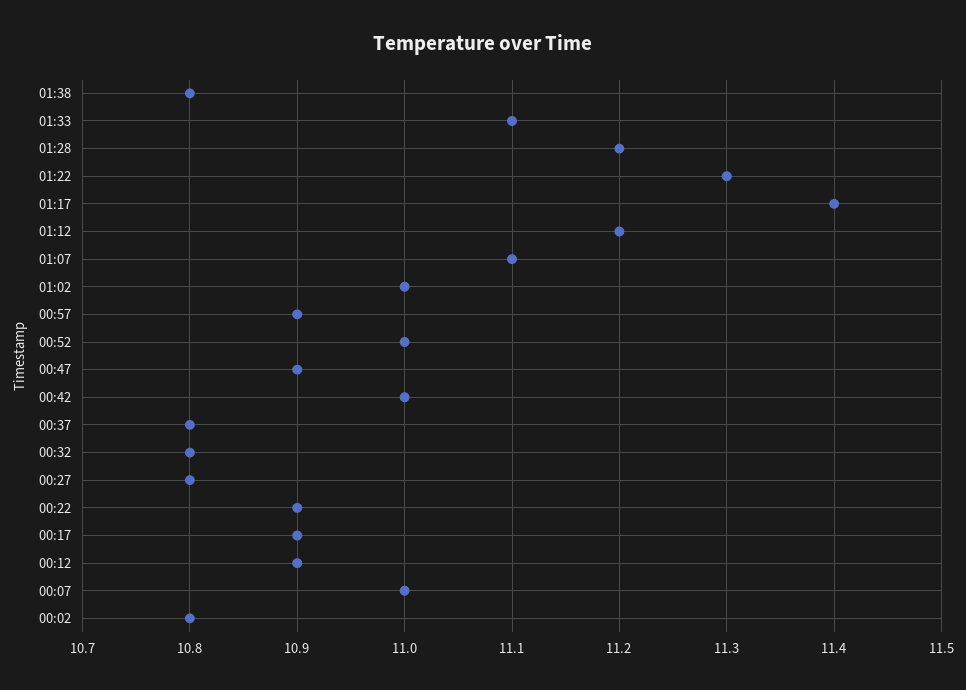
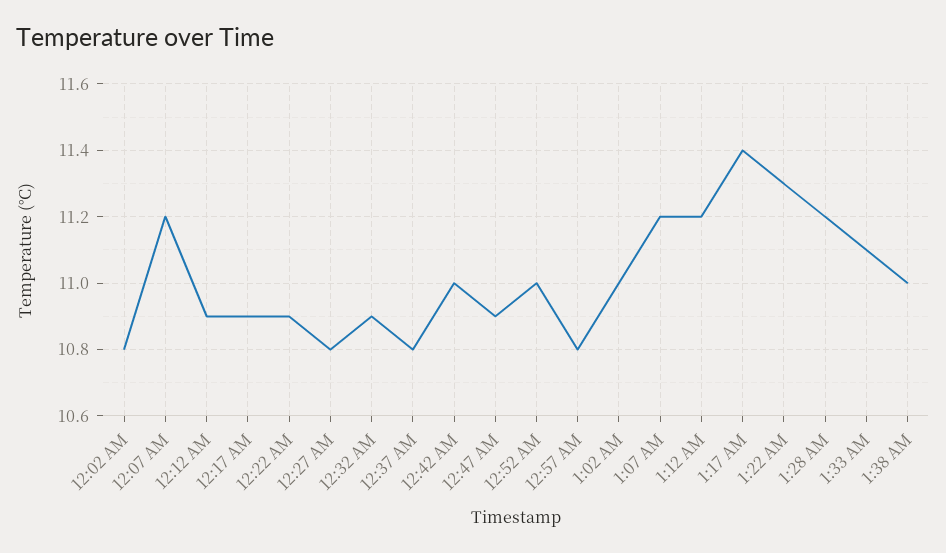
01:38: 10.8 -> 11
01:07: 11.1 -> 11.2
00:57: 10.9 -> 10.8
00:32: 10.8 -> 10.9
00:07: 11 -> 11.2

